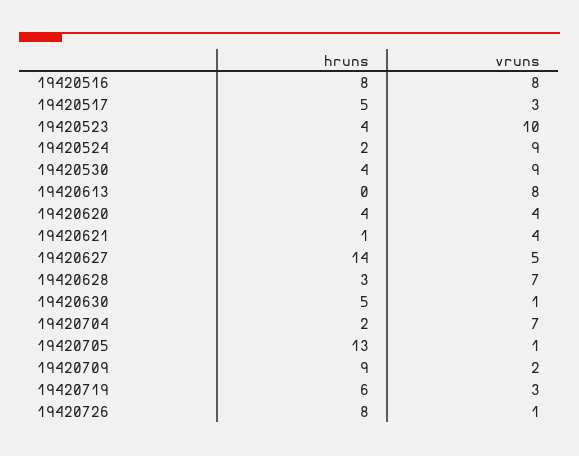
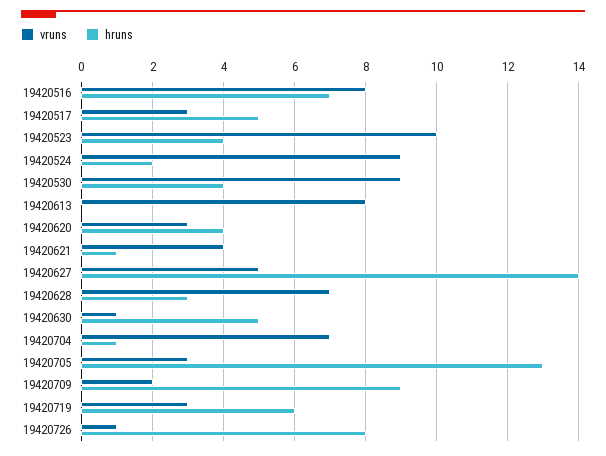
hruns, 19420516: 8 -> 7
vruns, 19420620: 4 -> 3
hruns, 19420704: 2 -> 1
vruns, 19420705: 1 -> 3

